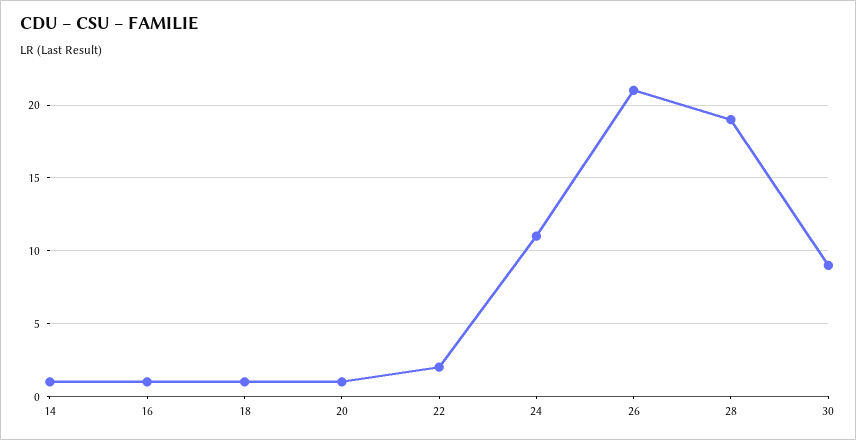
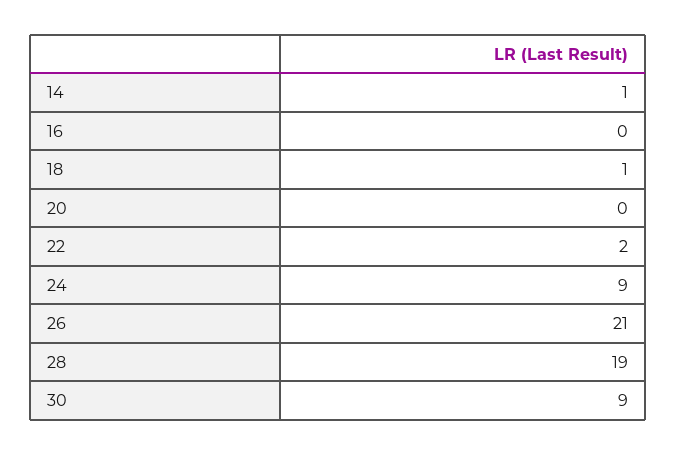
16: 1 -> 0
20: 1 -> 0
24: 11 -> 9

